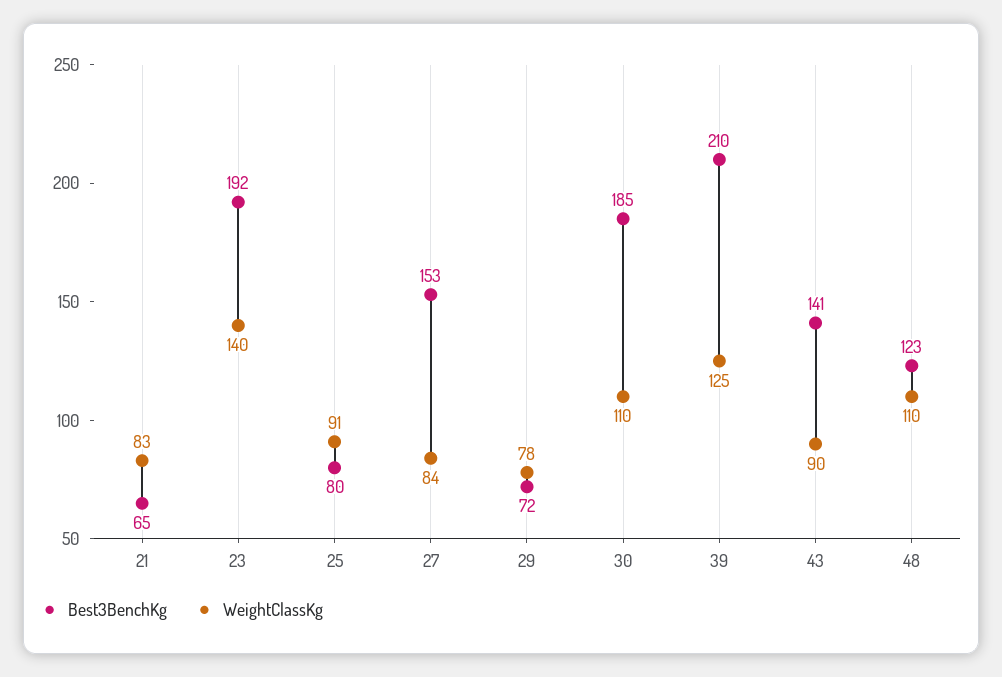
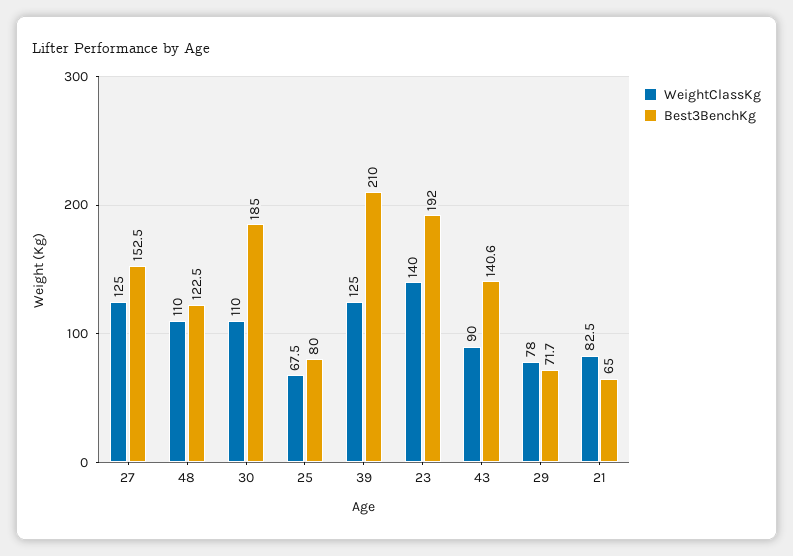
WeightClassKg, 25: 91 -> 67.5
WeightClassKg, 27: 84 -> 125

